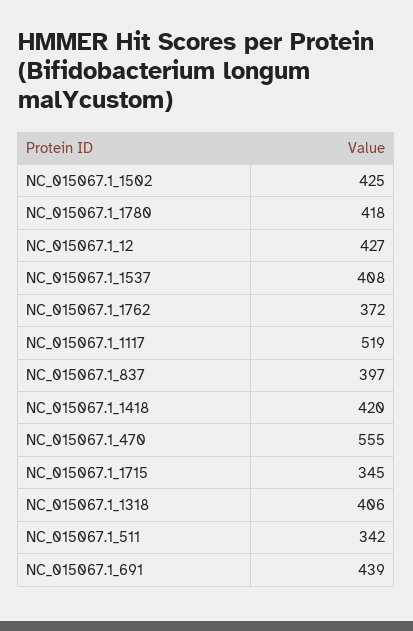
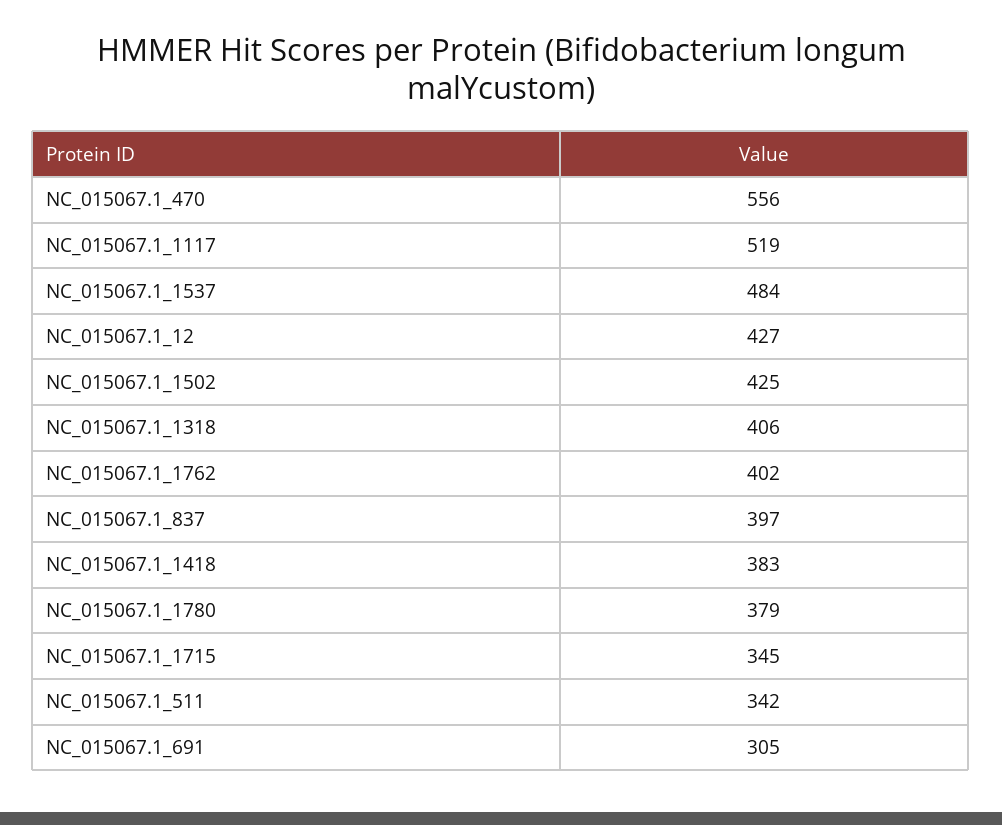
NC_015067.1_1780: 418 -> 379
NC_015067.1_1537: 408 -> 484
NC_015067.1_1762: 372 -> 402
NC_015067.1_1418: 420 -> 383
NC_015067.1_470: 555 -> 556
NC_015067.1_691: 439 -> 305

